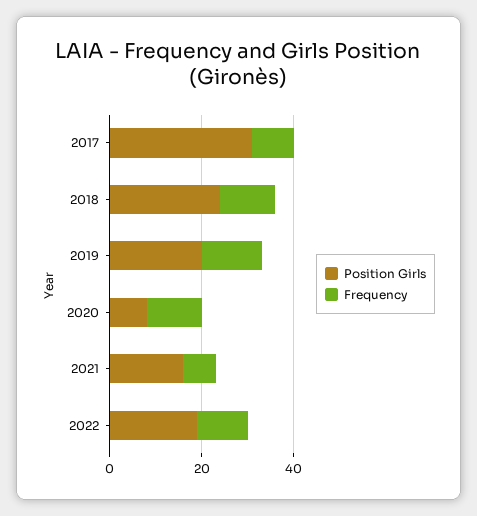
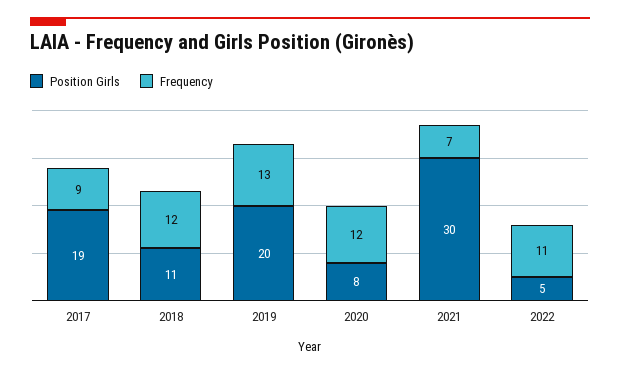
Position Girls, 2017: 30 -> 19
Position Girls, 2018: 25 -> 11
Position Girls, 2021: 15 -> 30
Position Girls, 2022: 20 -> 5

